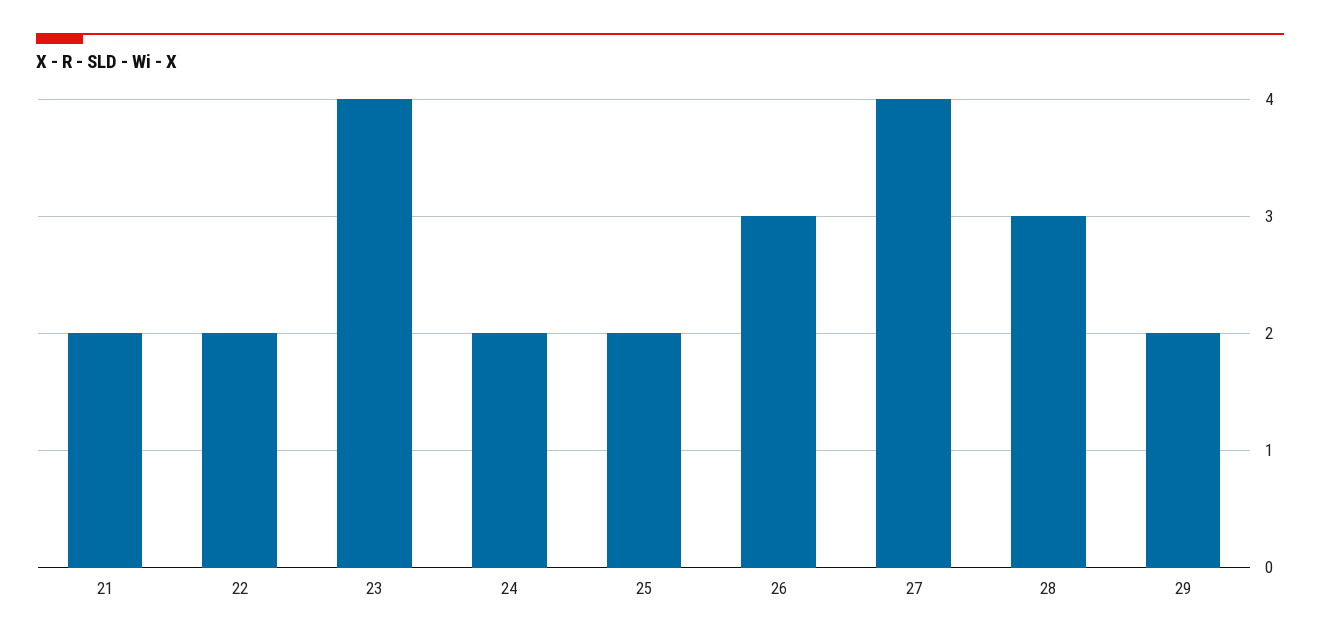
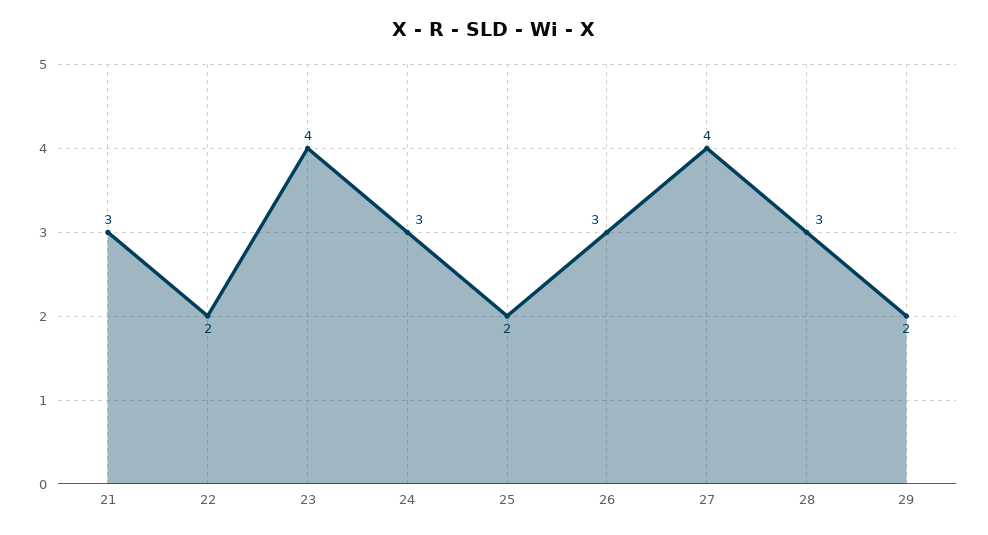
21: 2 -> 3
24: 2 -> 3

